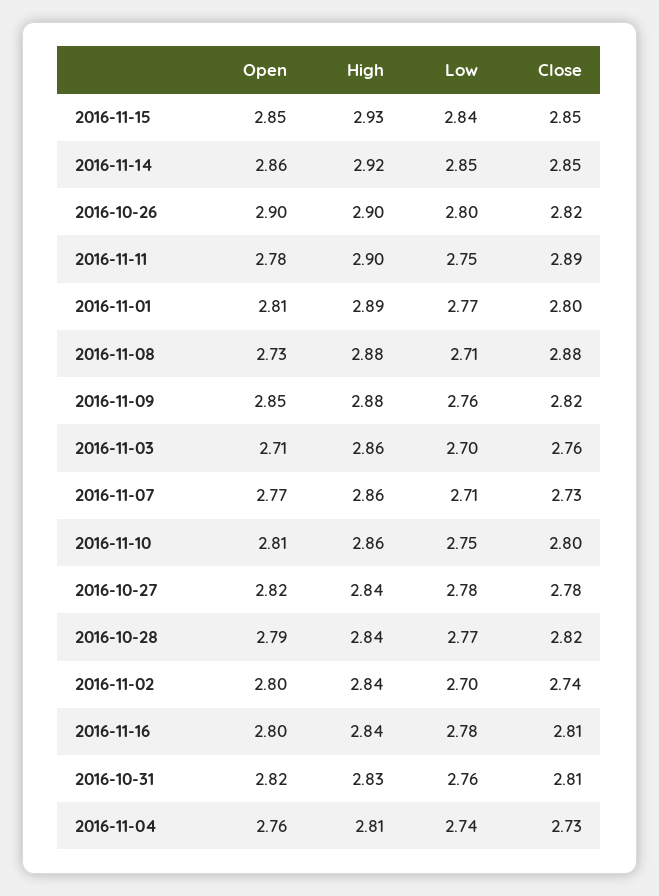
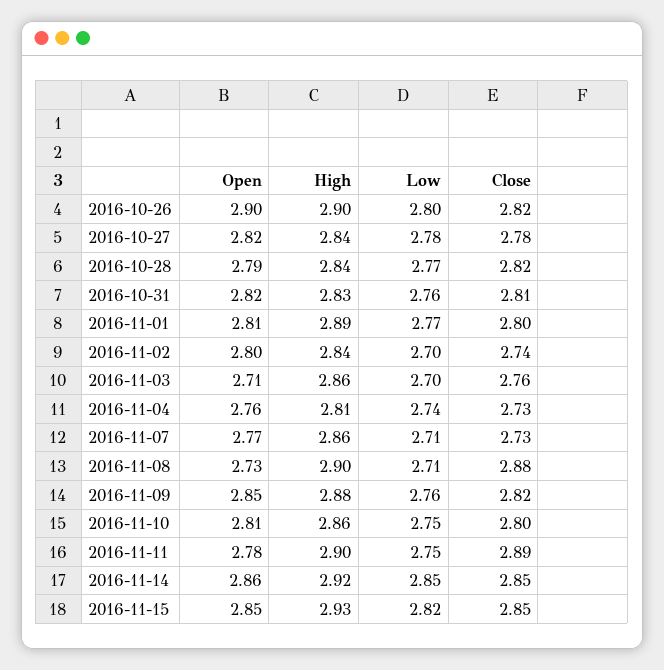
Low, 2016-11-15: 2.84 -> 2.82
High, 2016-11-08: 2.88 -> 2.9
Open, 2016-11-16: 2.8 -> none
High, 2016-11-16: 2.84 -> none
Low, 2016-11-16: 2.78 -> none
Close, 2016-11-16: 2.81 -> none

